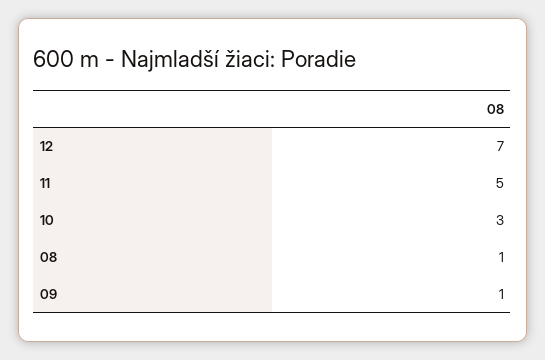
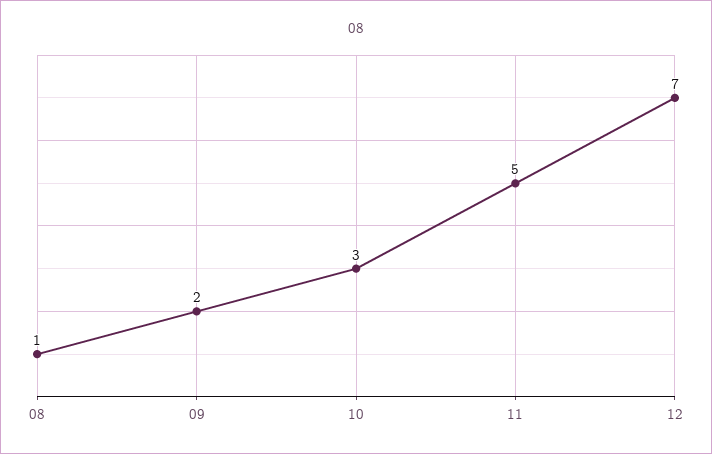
09: 1 -> 2

